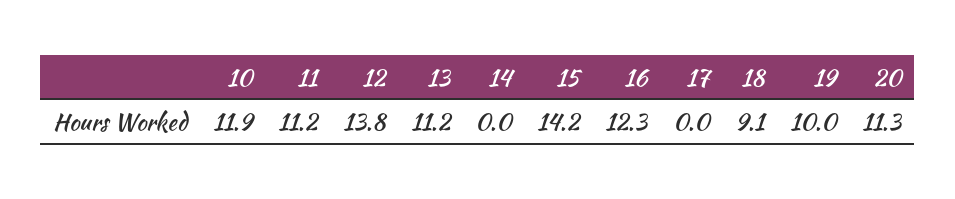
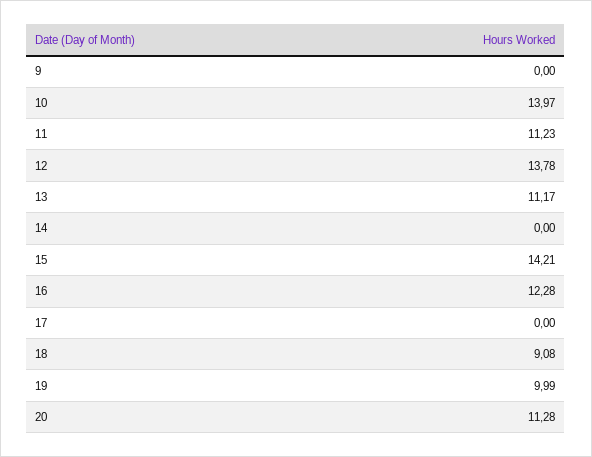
10: 11.9 -> 13.97
9: none -> 0

